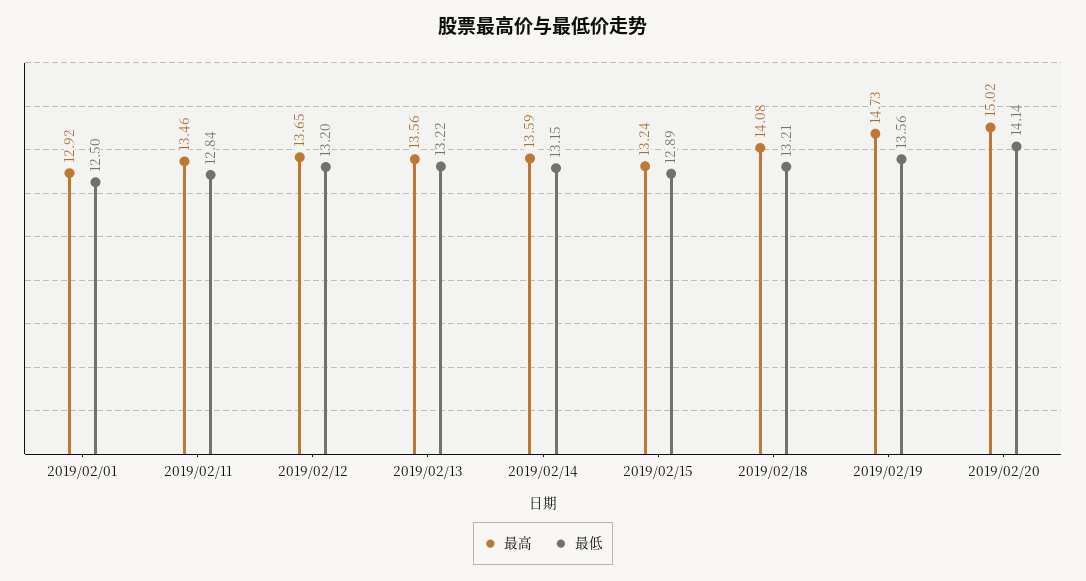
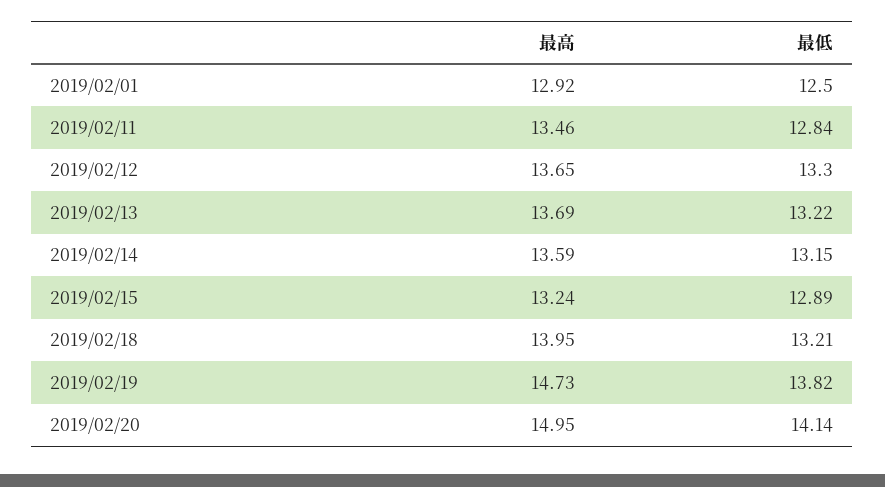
最低, 2019/02/12: 13.2 -> 13.3
最高, 2019/02/13: 13.56 -> 13.69
最高, 2019/02/18: 14.08 -> 13.95
最低, 2019/02/19: 13.56 -> 13.82
最高, 2019/02/20: 15.02 -> 14.95

